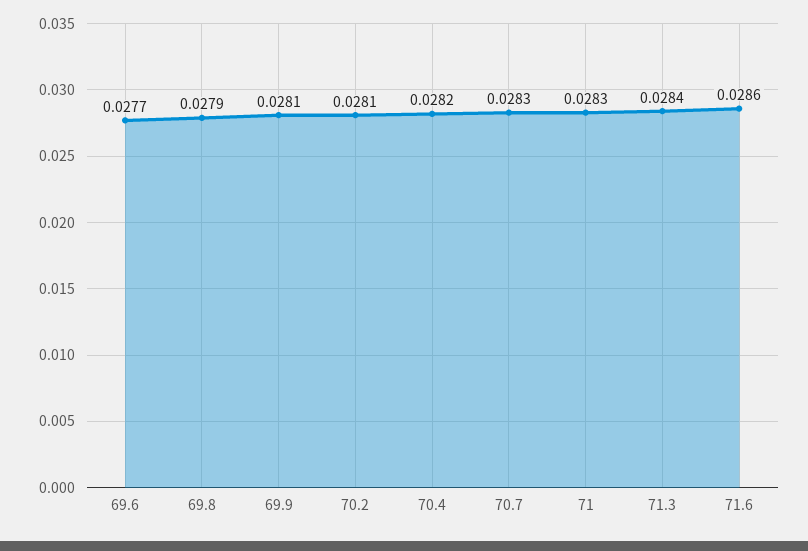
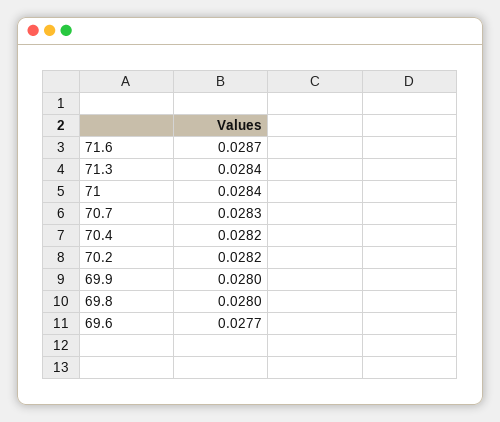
69.8: 0.0279 -> 0.028
69.9: 0.0281 -> 0.028
70.2: 0.0281 -> 0.0282
71: 0.0283 -> 0.0284
71.6: 0.0286 -> 0.0287

